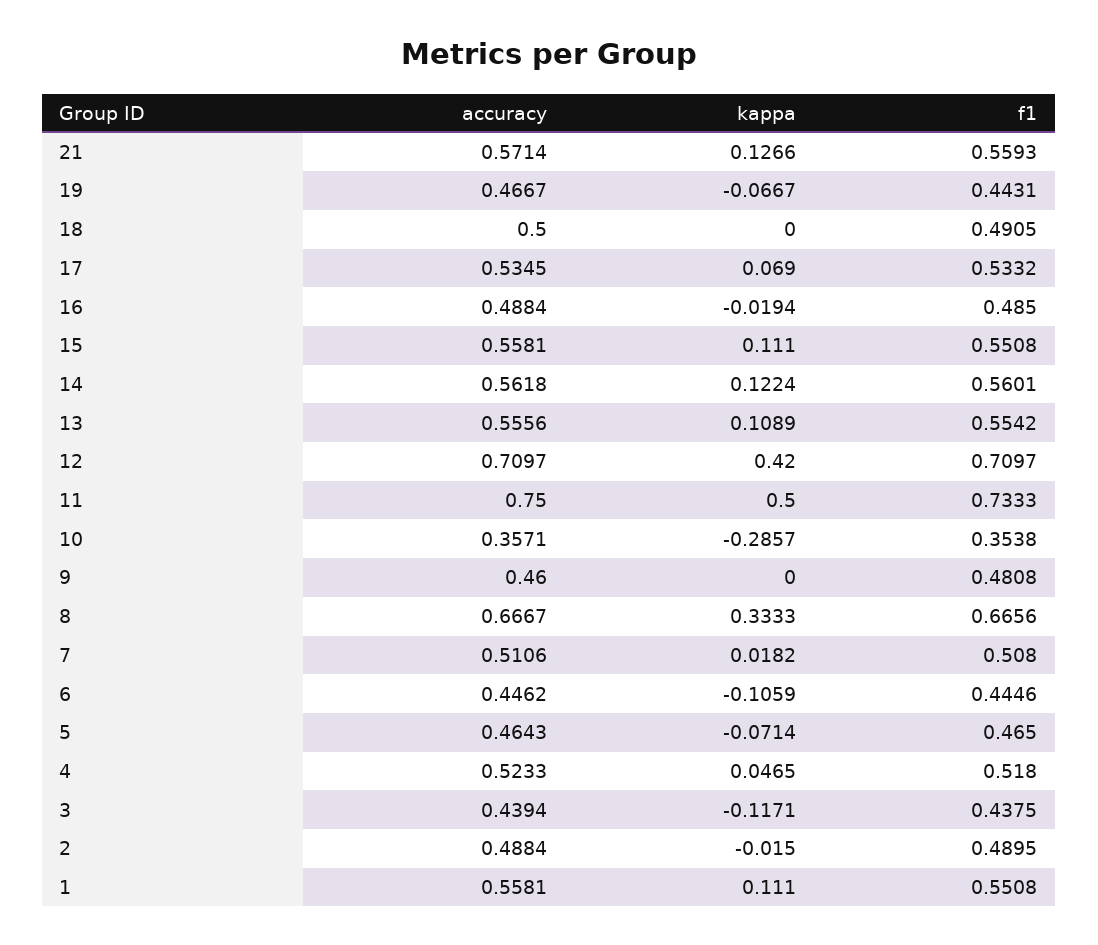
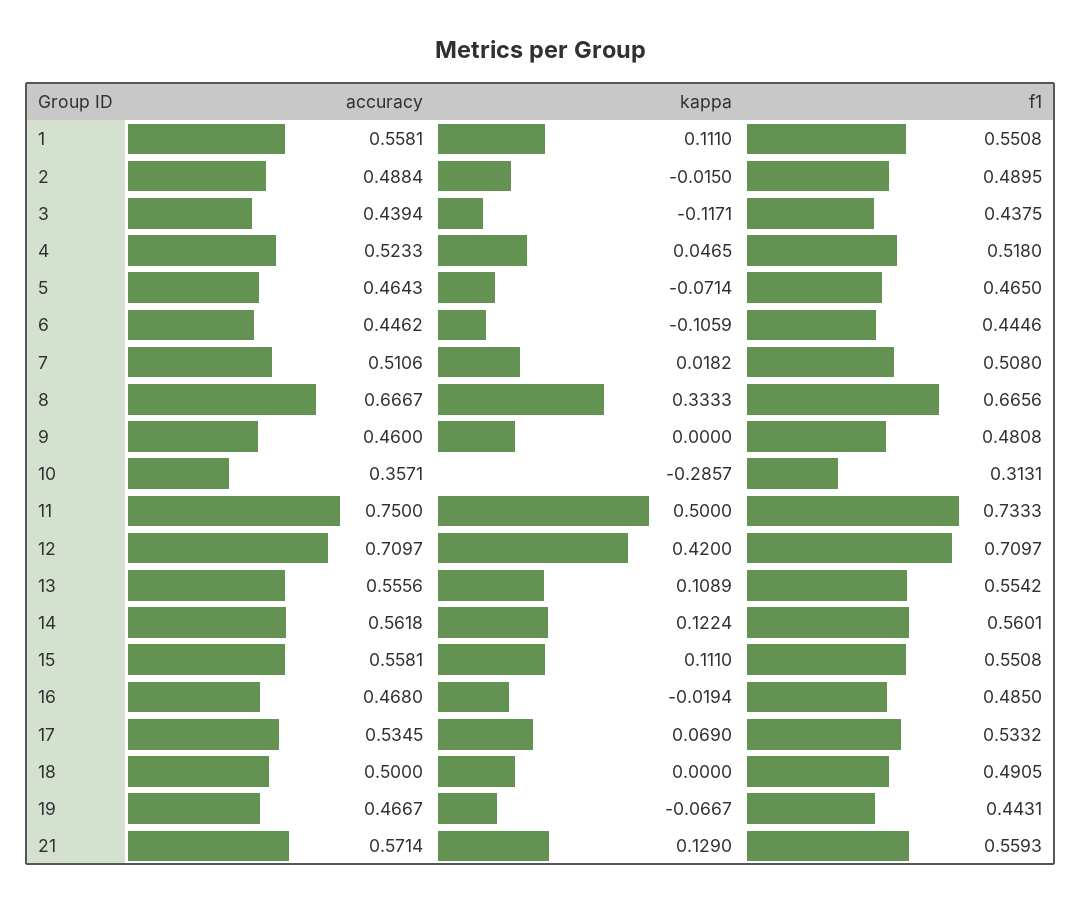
kappa, 21: 0.1266 -> 0.129
accuracy, 16: 0.4884 -> 0.468
f1, 10: 0.3538 -> 0.3131

